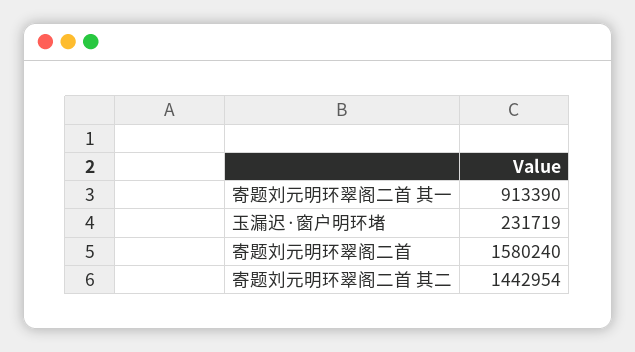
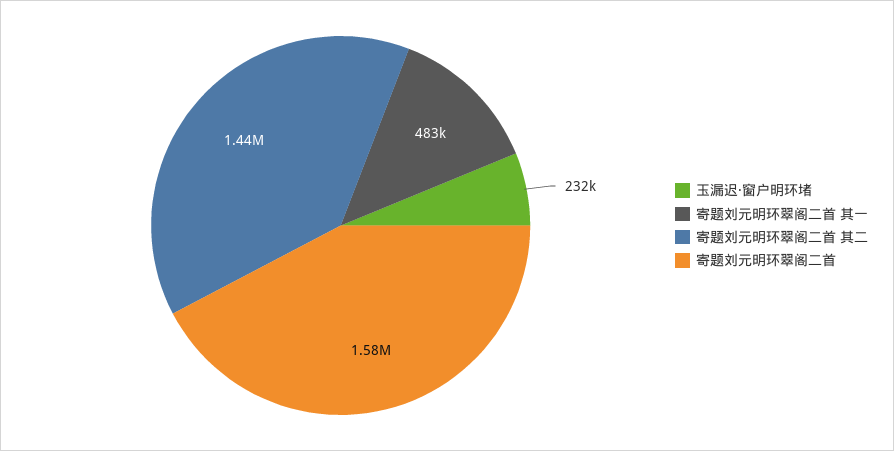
寄题刘元明环翠阁二首 其一: 913390 -> 483000

